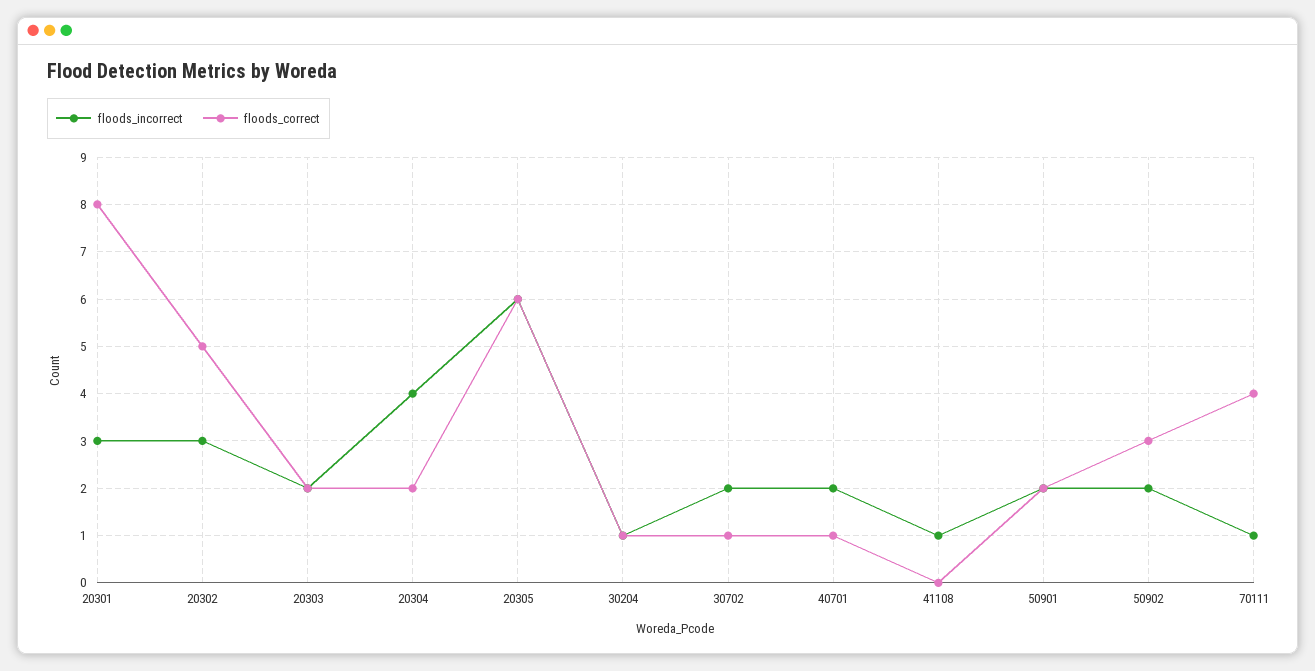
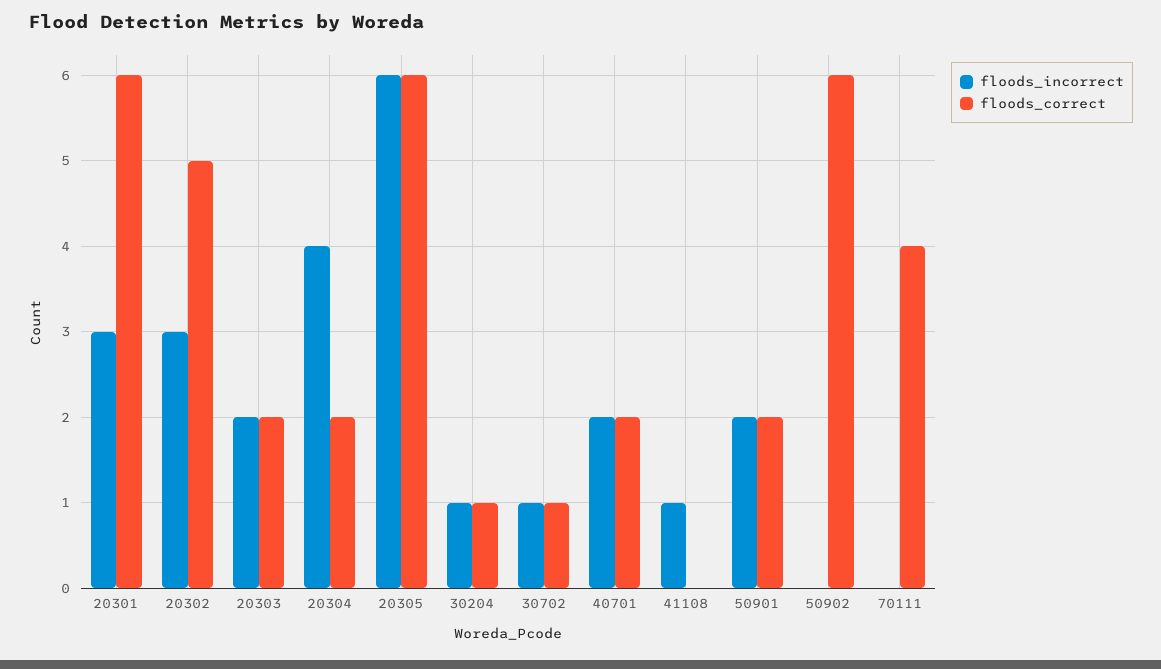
floods_correct, 20301: 8 -> 6
floods_incorrect, 30702: 2 -> 1
floods_correct, 40701: 1 -> 2
floods_incorrect, 50902: 2 -> 0
floods_correct, 50902: 3 -> 6
floods_incorrect, 70111: 1 -> 0

